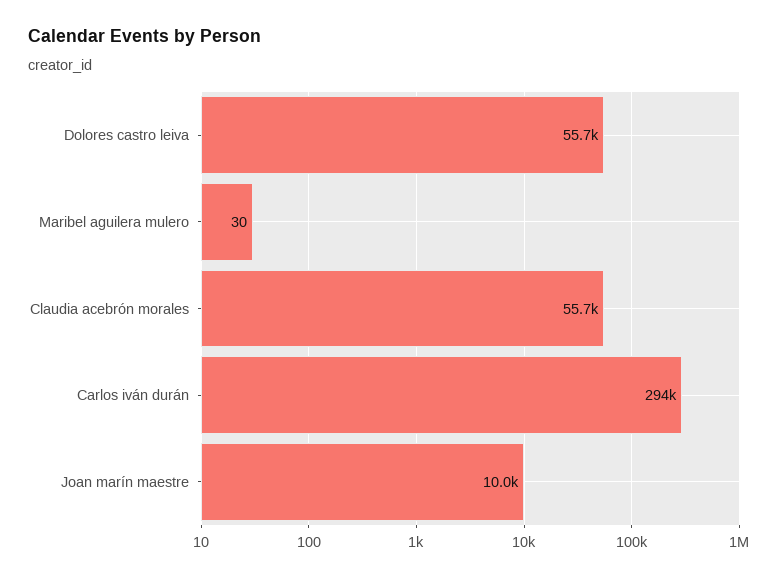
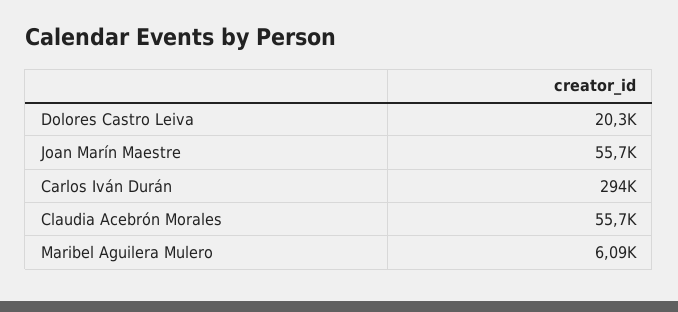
Dolores castro leiva: 55700 -> 20300
Maribel aguilera mulero: 30 -> 6090
Joan marín maestre: 10000 -> 55700

